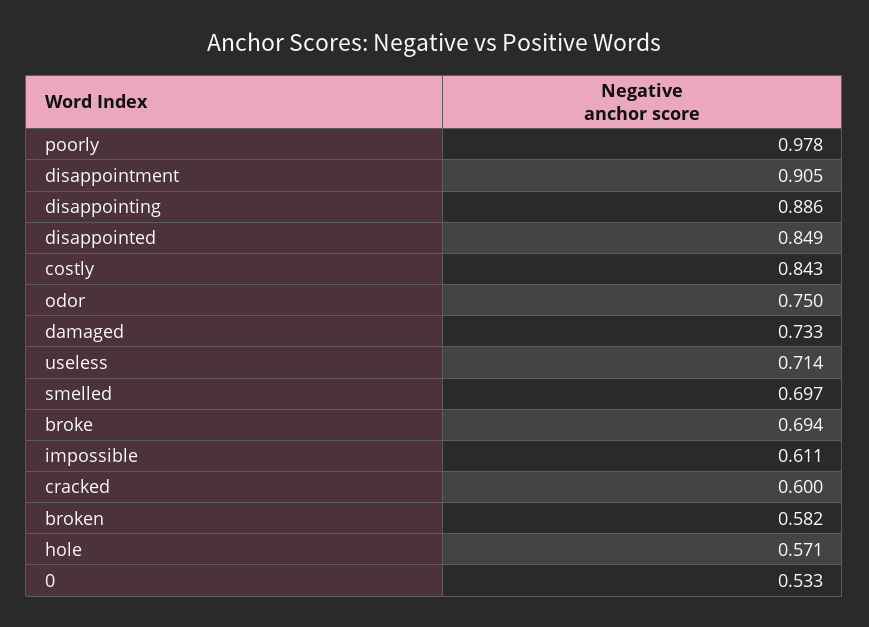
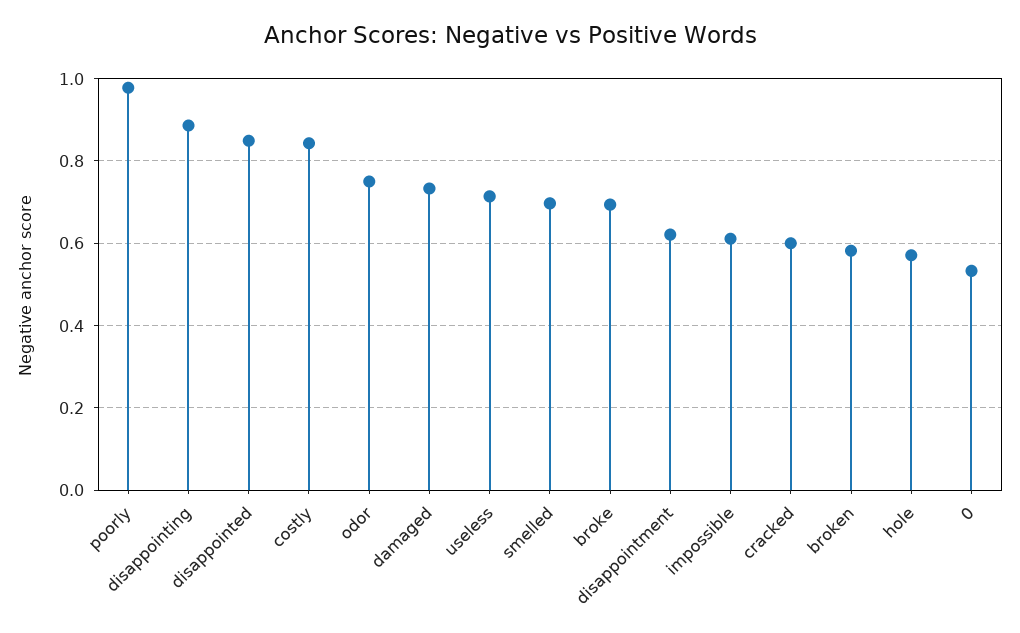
disappointment: 0.905 -> 0.62

